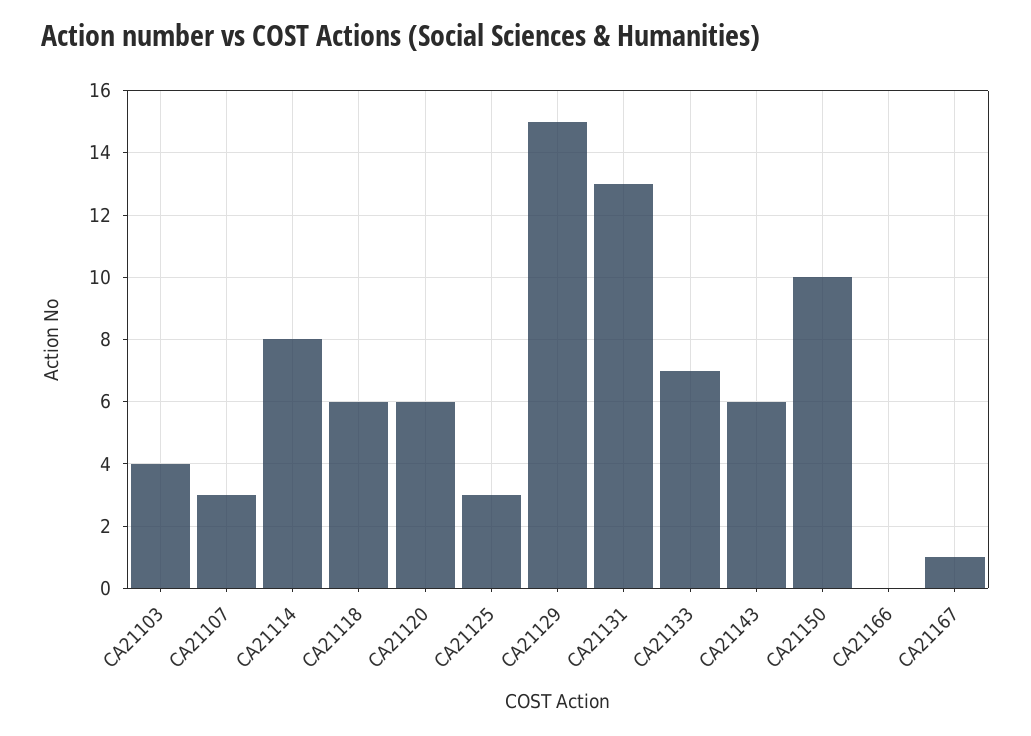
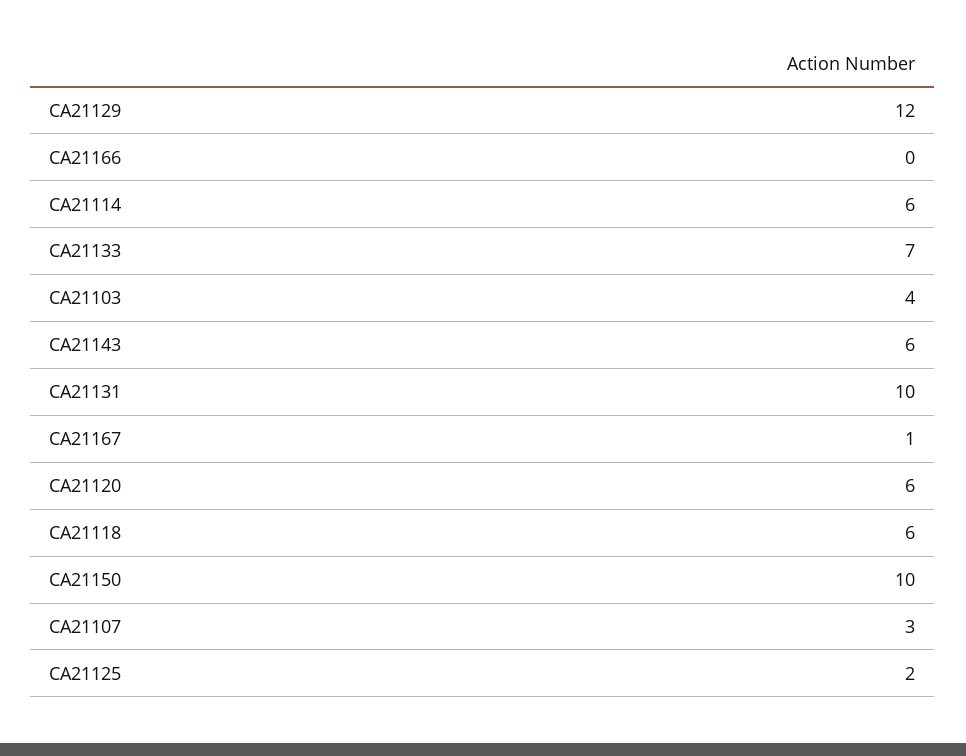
CA21114: 8 -> 6
CA21125: 3 -> 2
CA21129: 15 -> 12
CA21131: 13 -> 10

